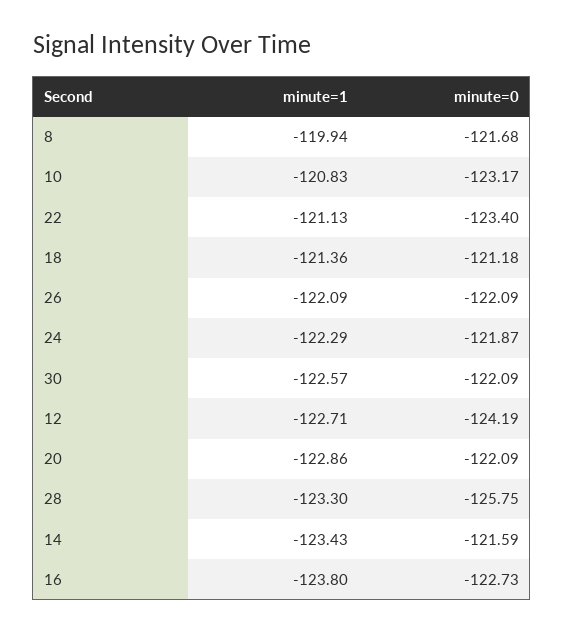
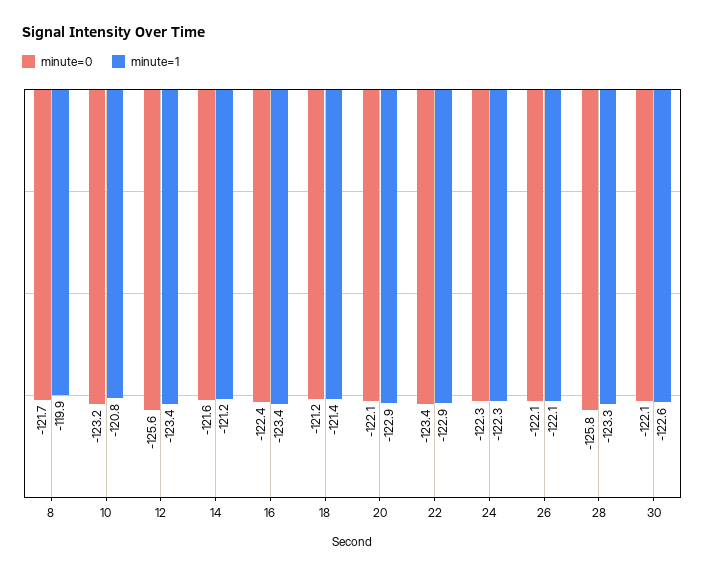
minute=1, 22: -121.13 -> -122.9
minute=0, 24: -121.87 -> -122.3
minute=1, 12: -122.71 -> -123.4
minute=0, 12: -124.19 -> -125.6
minute=1, 14: -123.43 -> -121.2
minute=1, 16: -123.8 -> -123.4
minute=0, 16: -122.73 -> -122.4

